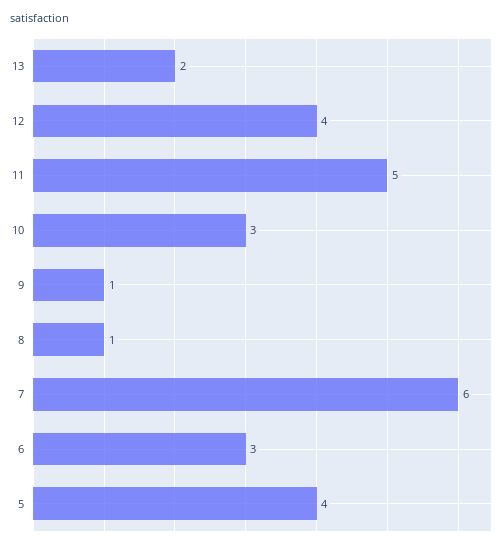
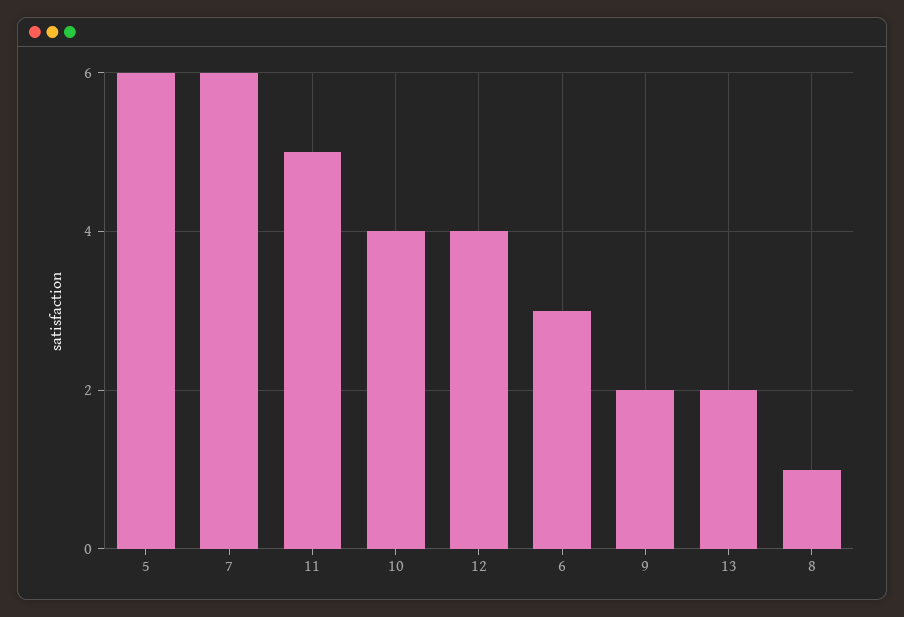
10: 3 -> 4
9: 1 -> 2
5: 4 -> 6

